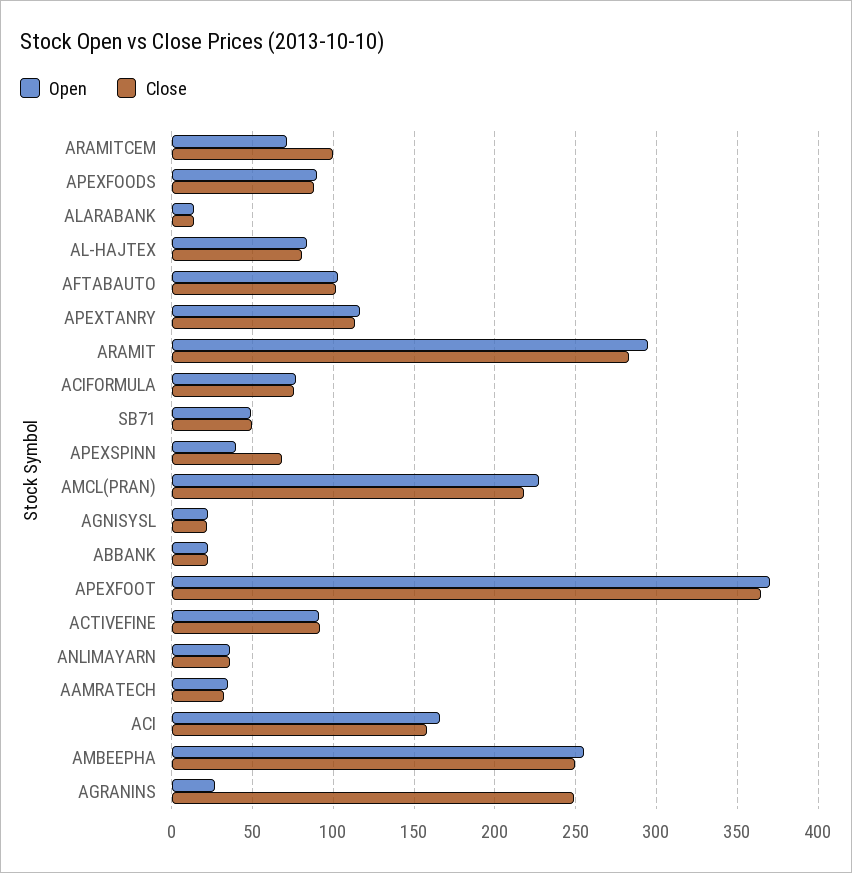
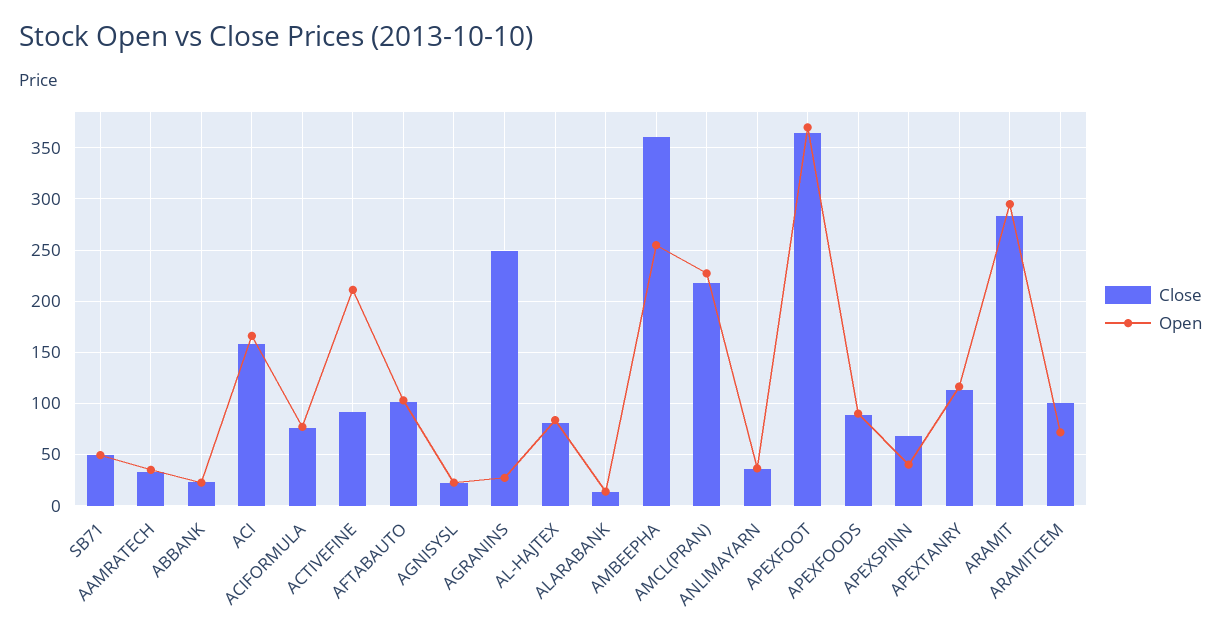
Open, ACTIVEFINE: 90 -> 210
Close, AMBEEPHA: 250 -> 360

